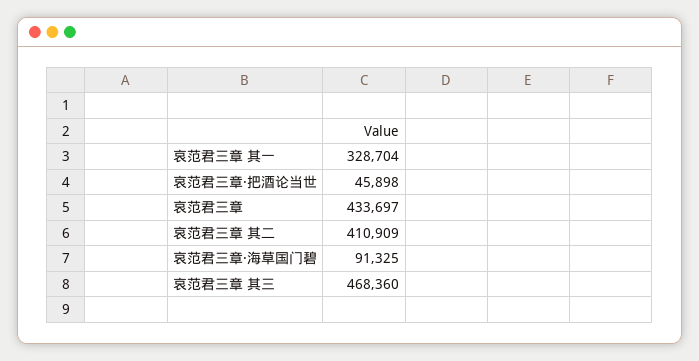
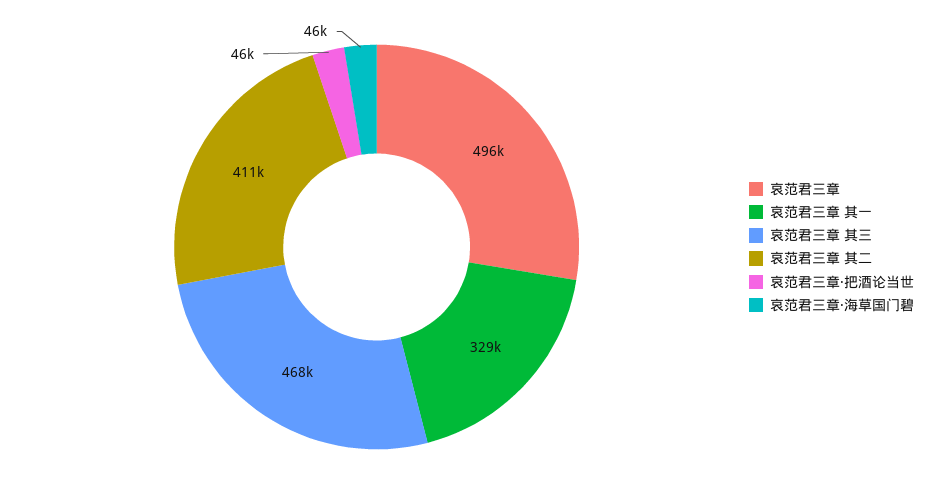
哀范君三章: 433697 -> 496000
哀范君三章·海草国门碧: 91325 -> 46000

